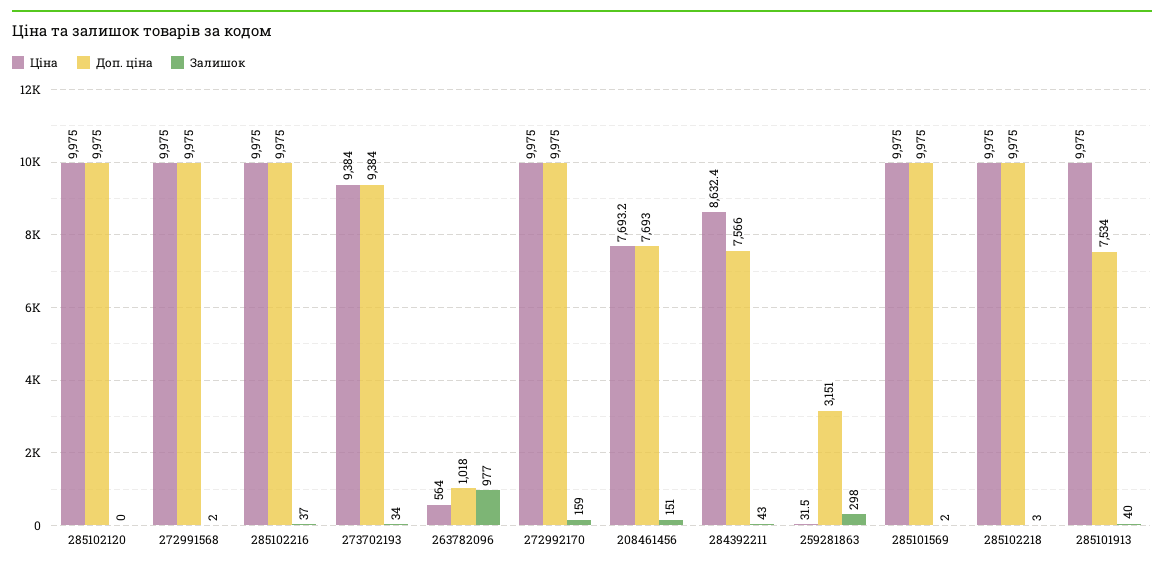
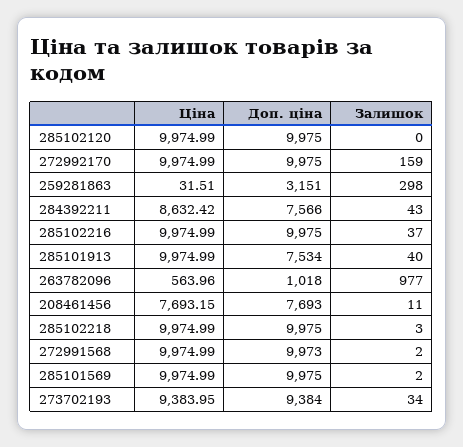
Доп. ціна, 272991568: 9975 -> 9973
Залишок, 208461456: 151 -> 11

